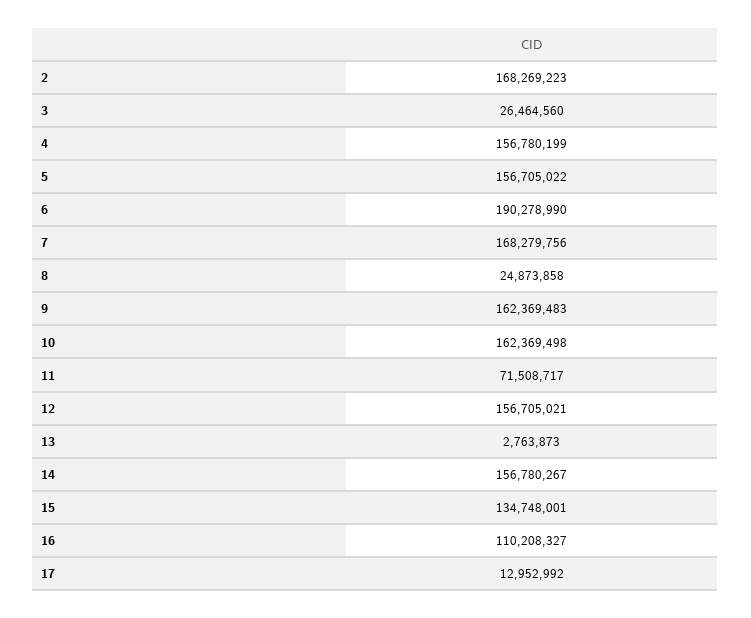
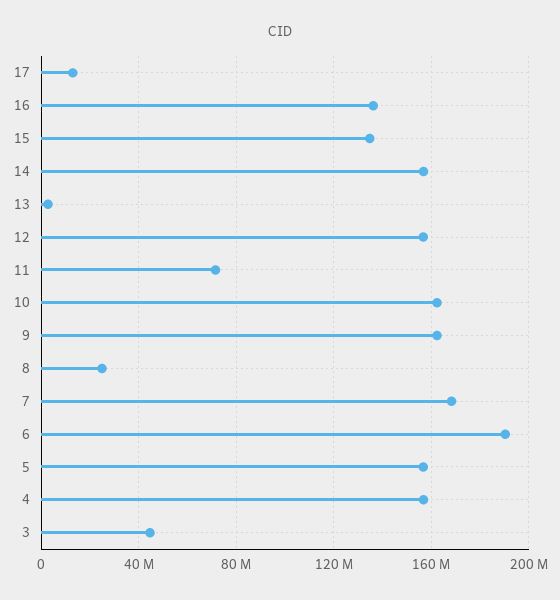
2: 168269223 -> none
3: 26464560 -> 45000000
16: 110208327 -> 135000000

